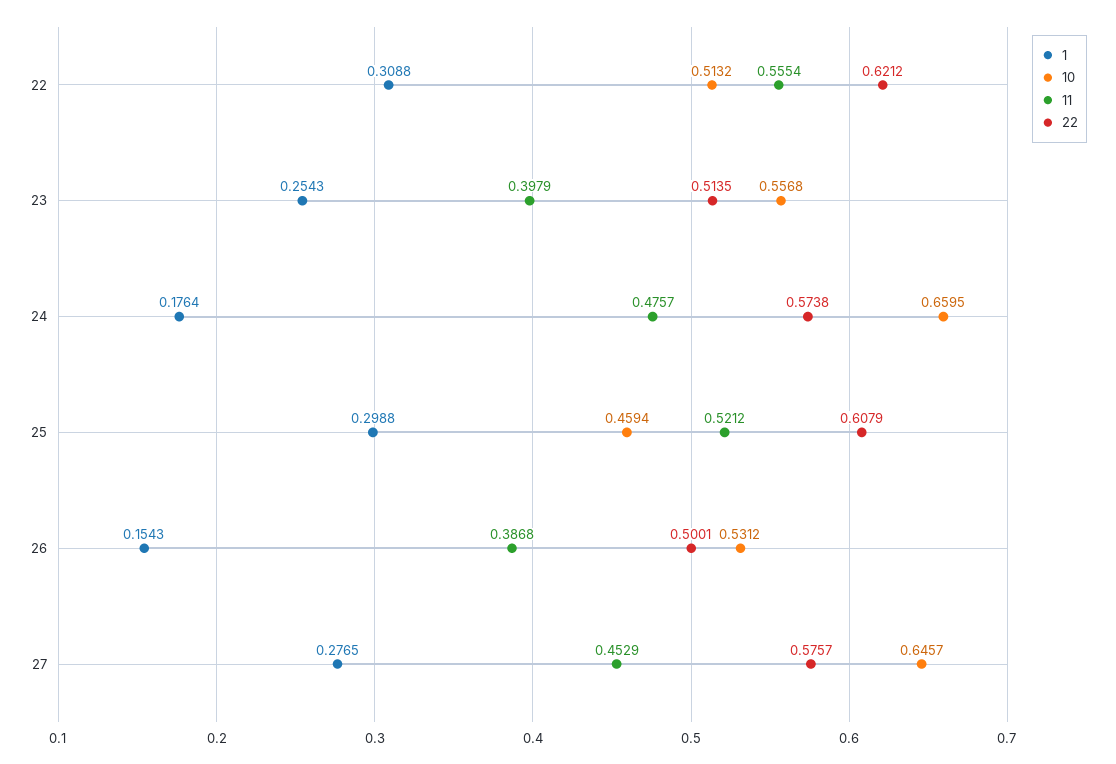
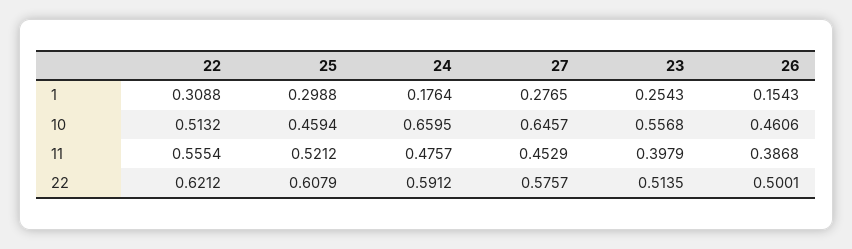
22, 24: 0.5738 -> 0.5912
10, 26: 0.5312 -> 0.4606

